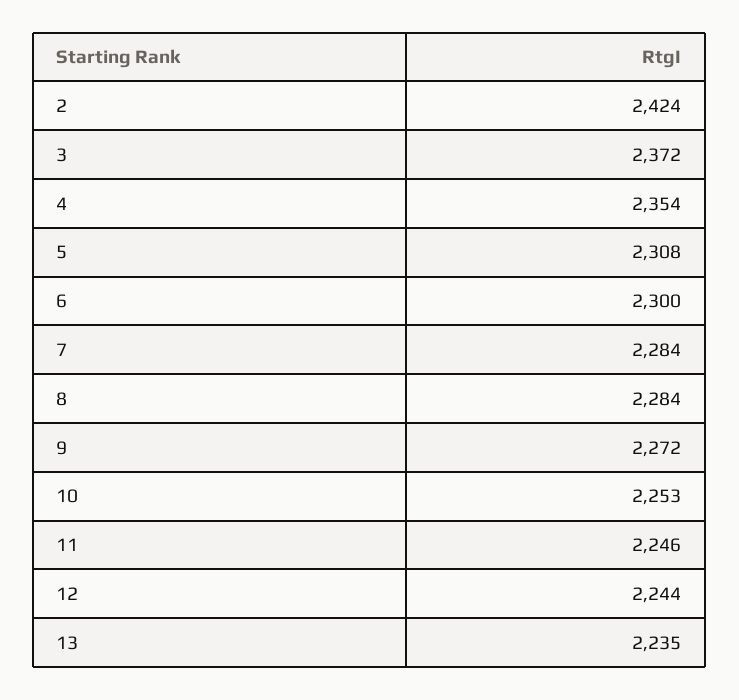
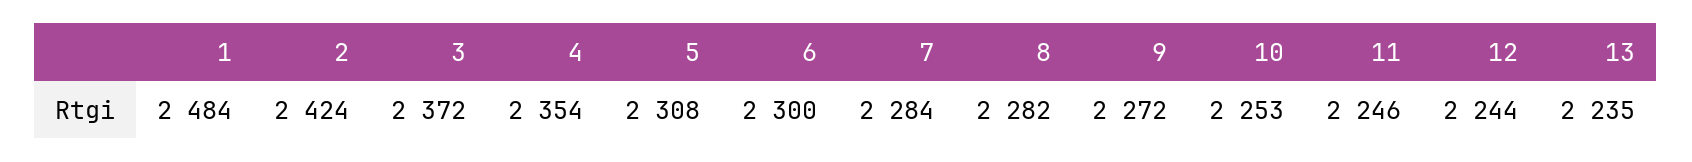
8: 2284 -> 2282
1: none -> 2484

